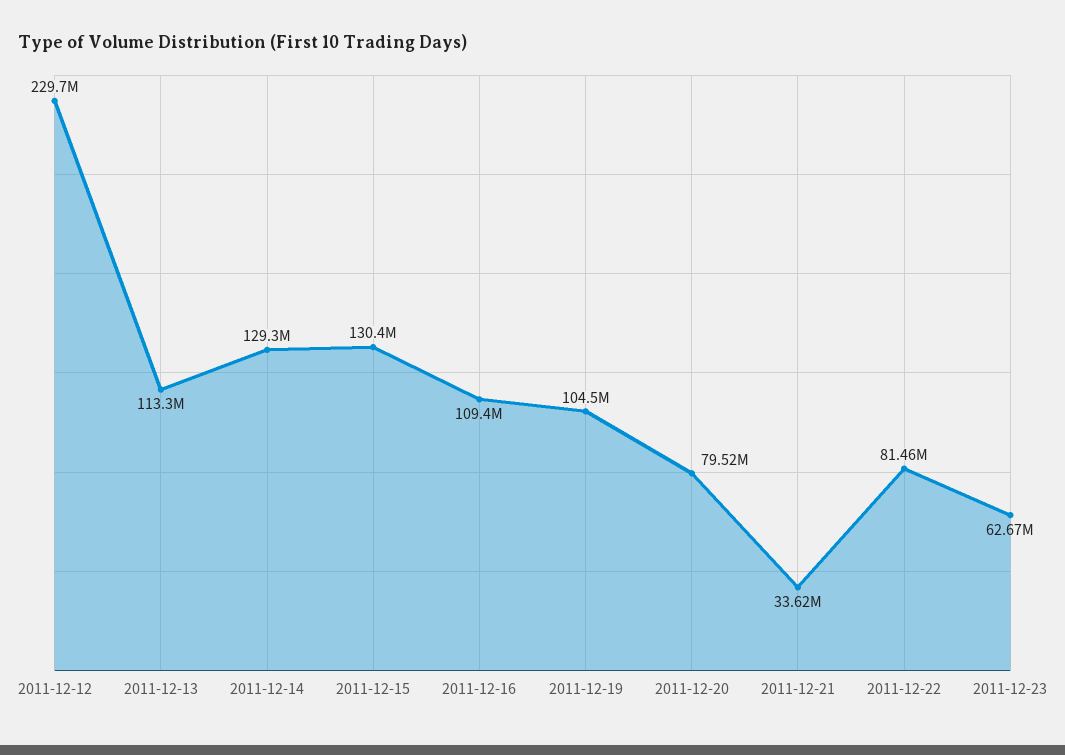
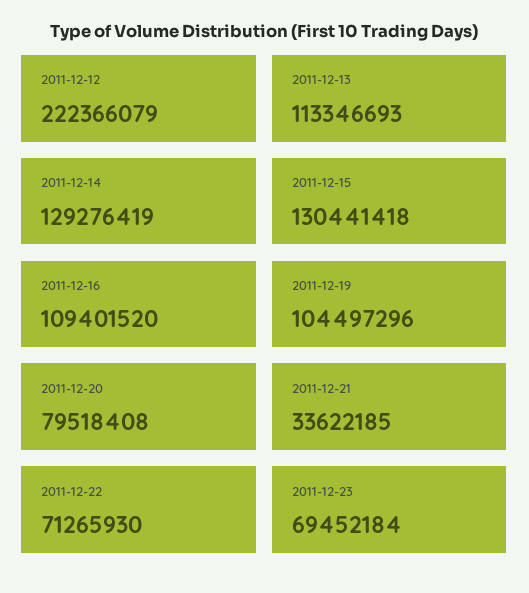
2011-12-12: 229700000 -> 222366079
2011-12-22: 81460000 -> 71265930
2011-12-23: 62670000 -> 69452184

